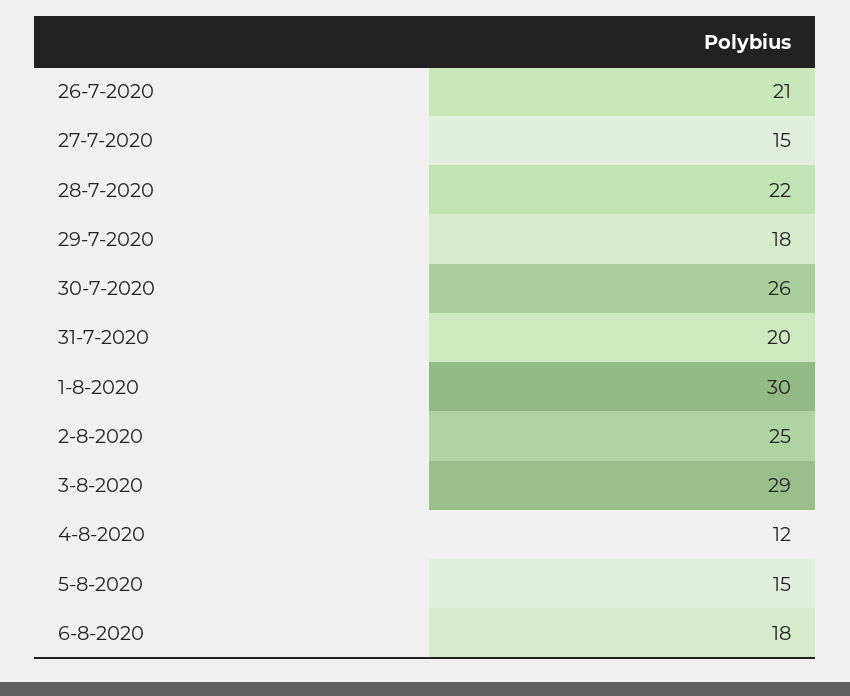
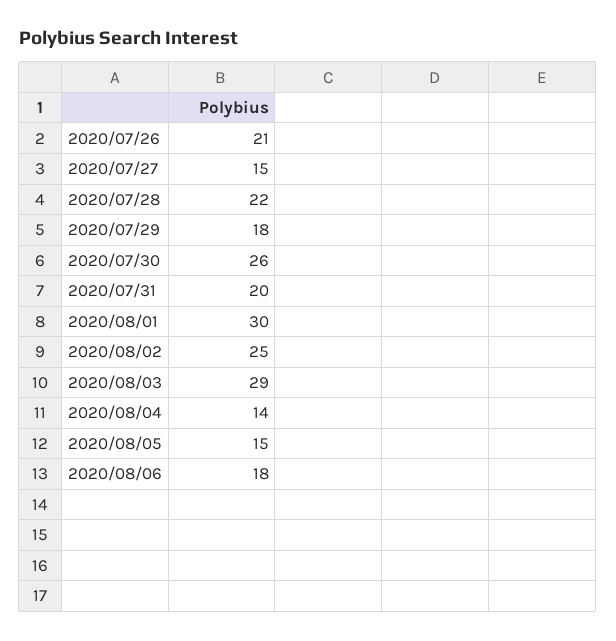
4-8-2020: 12 -> 14

